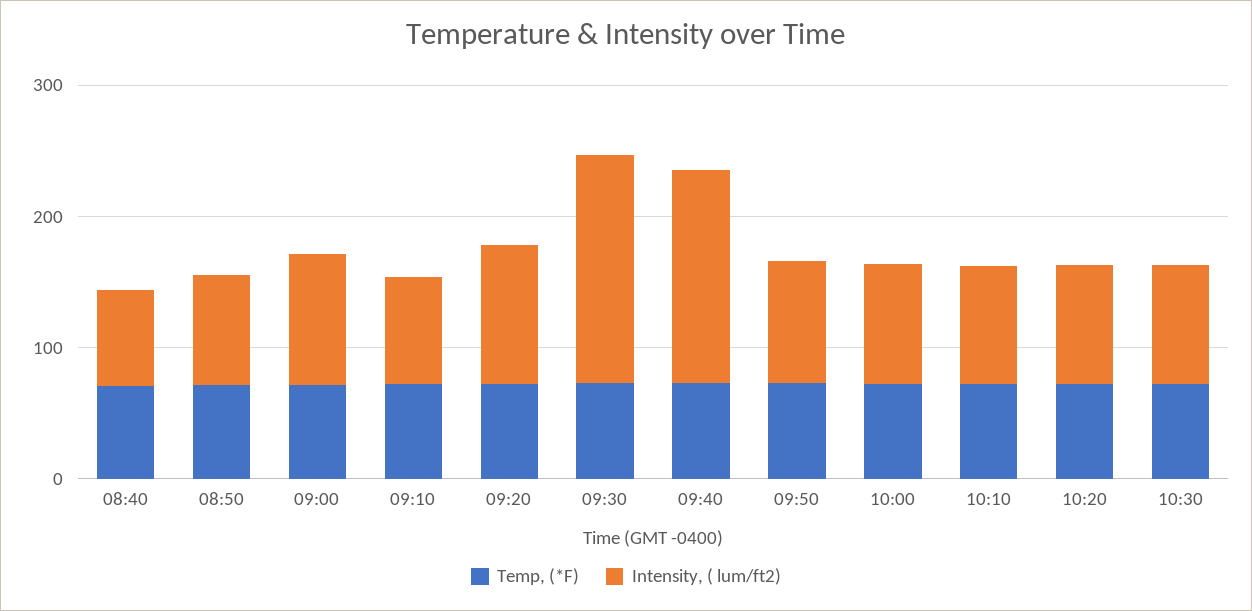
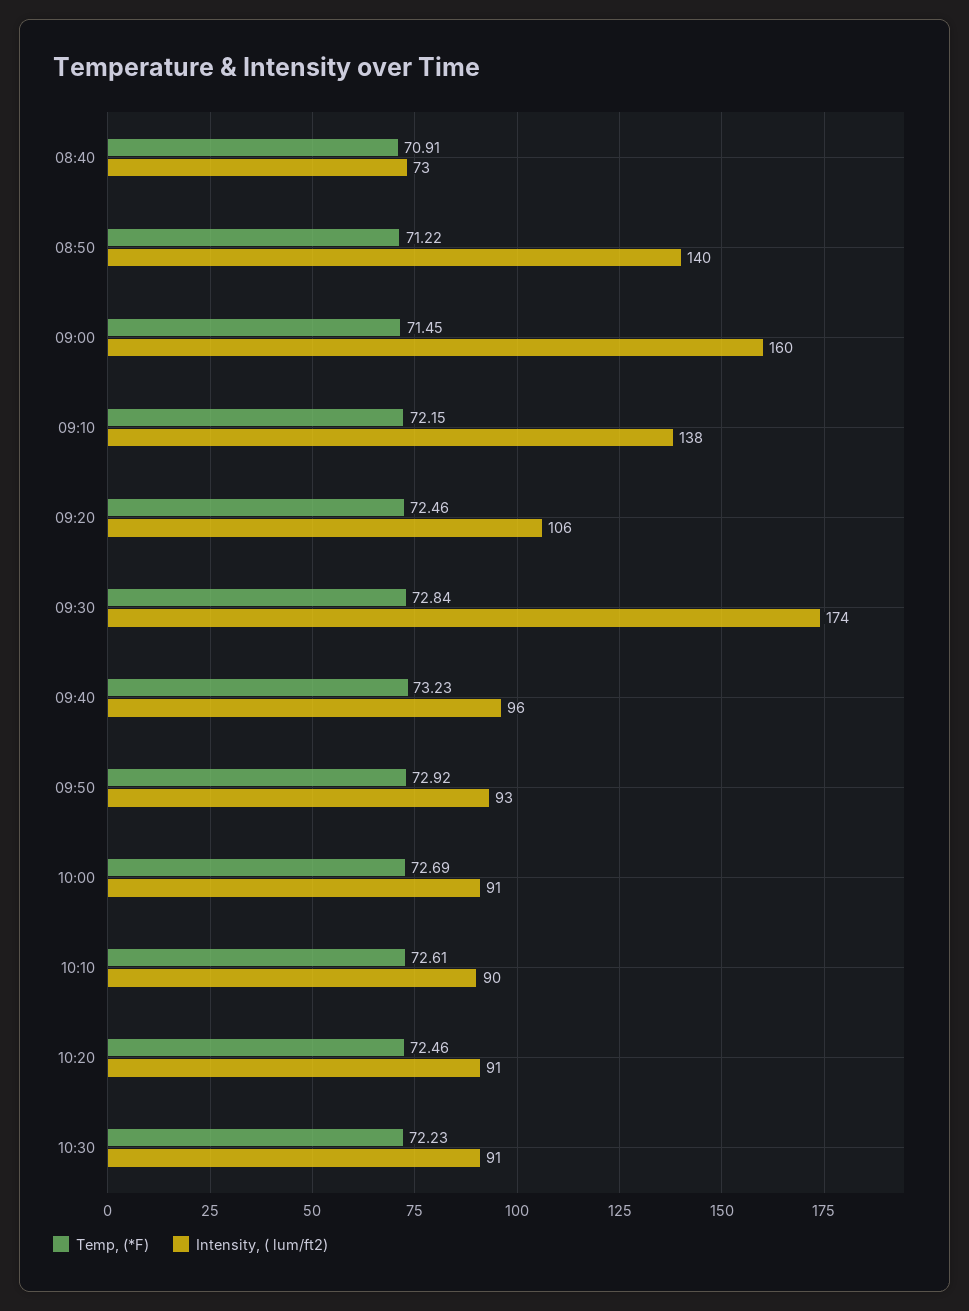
Intensity, ( lum/ft2), 08:50: 80 -> 140
Intensity, ( lum/ft2), 09:00: 100 -> 160
Intensity, ( lum/ft2), 09:10: 80 -> 138
Intensity, ( lum/ft2), 09:40: 160 -> 96

